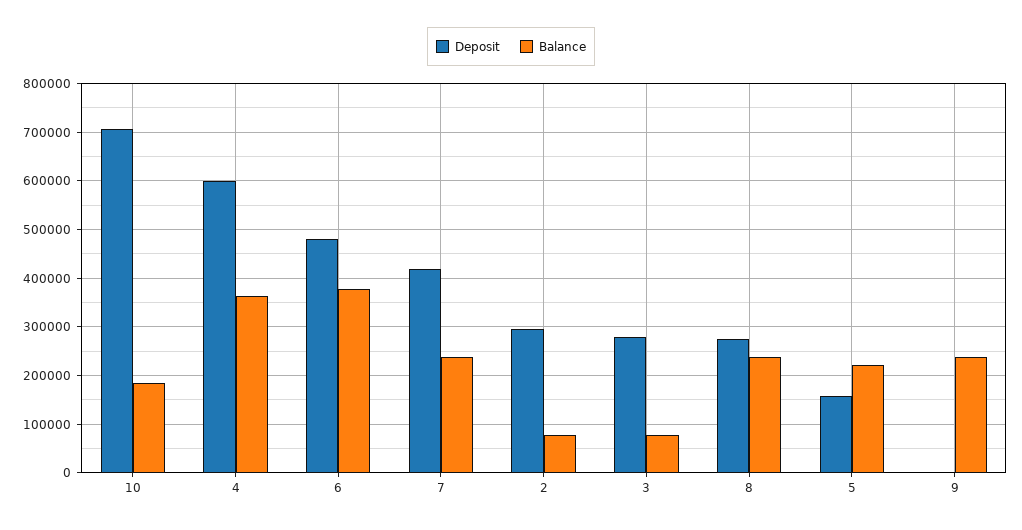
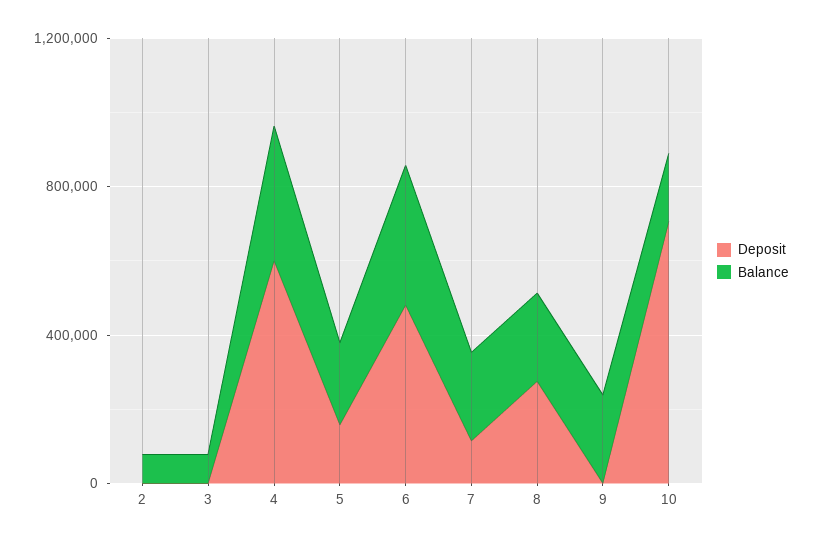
Deposit, 7: 420000 -> 100000
Deposit, 2: 300000 -> 0
Deposit, 3: 280000 -> 0

